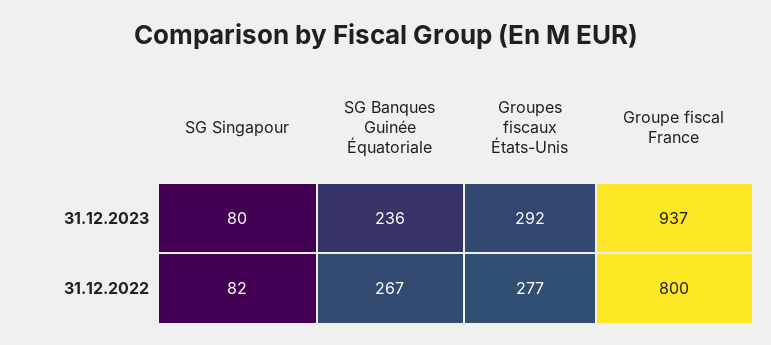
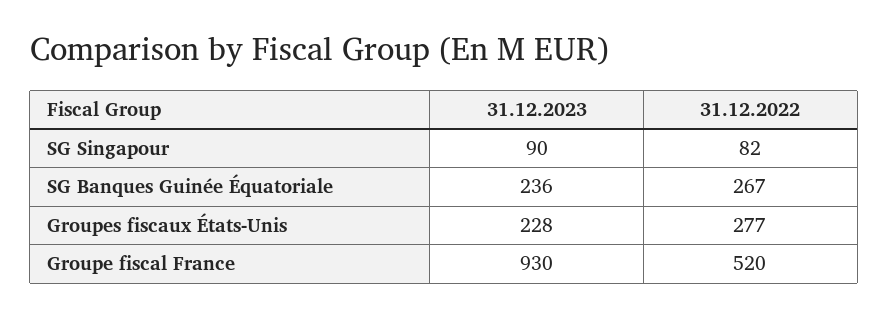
SG Singapour, 31.12.2023: 80 -> 90
Groupes fiscaux États-Unis, 31.12.2023: 292 -> 228
Groupe fiscal France, 31.12.2023: 937 -> 930
Groupe fiscal France, 31.12.2022: 800 -> 520

